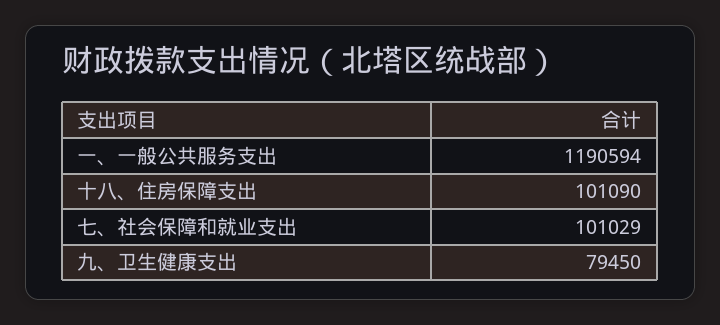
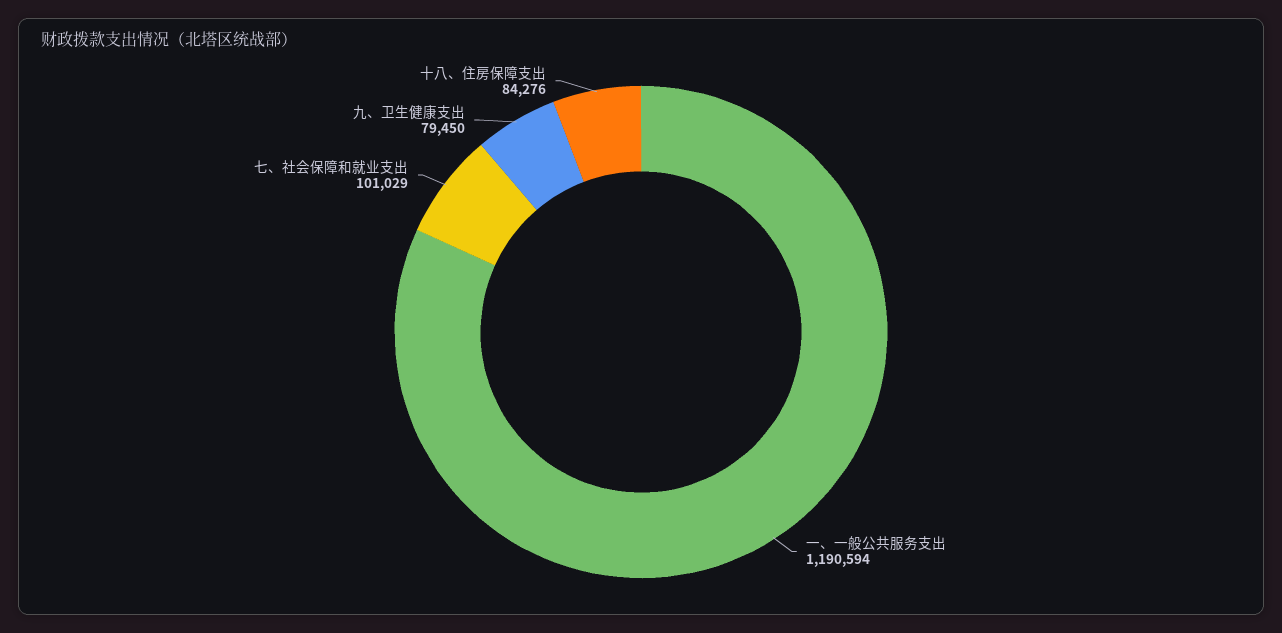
十八、住房保障支出: 101090 -> 84276

